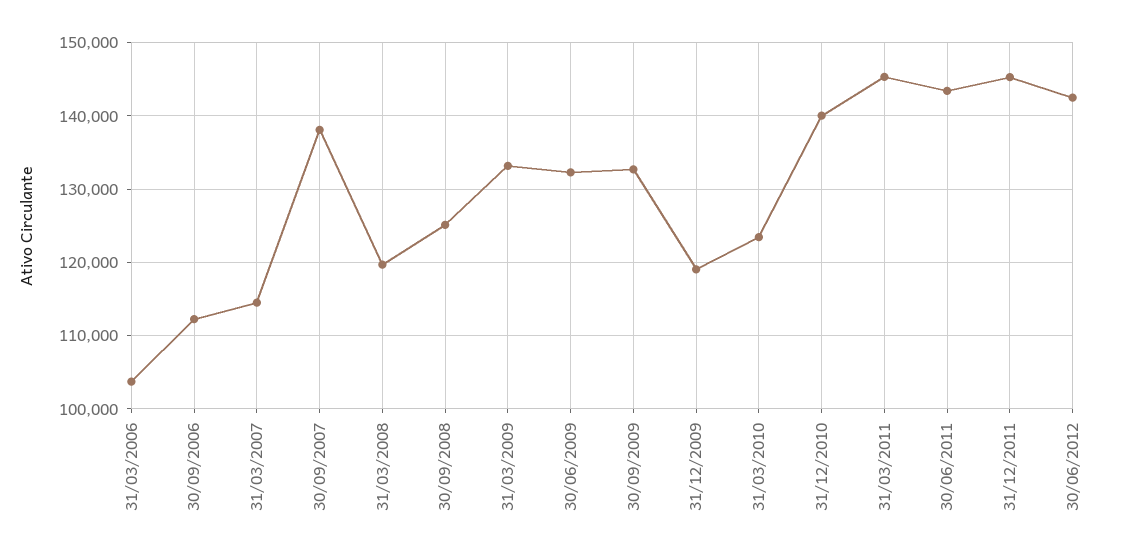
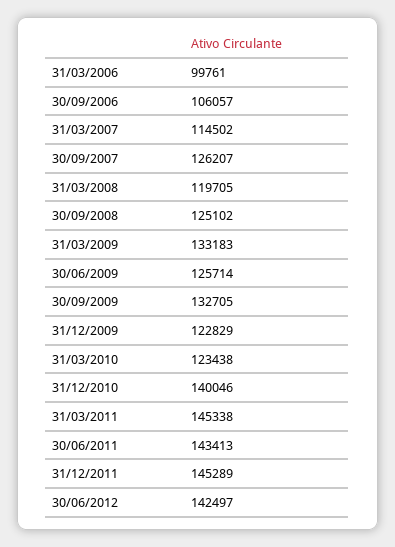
31/03/2006: 104000 -> 99761
30/09/2006: 112000 -> 106057
30/09/2007: 138000 -> 126207
30/06/2009: 132000 -> 125714
31/12/2009: 119000 -> 122829

